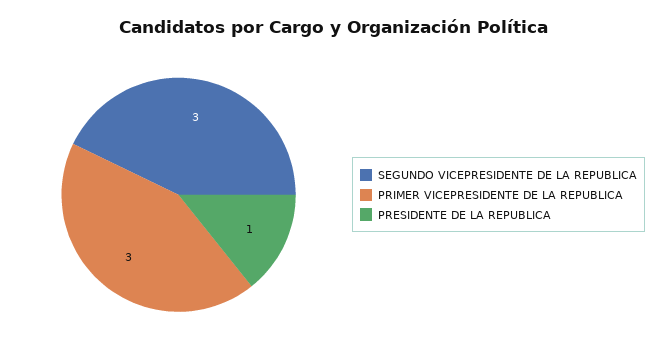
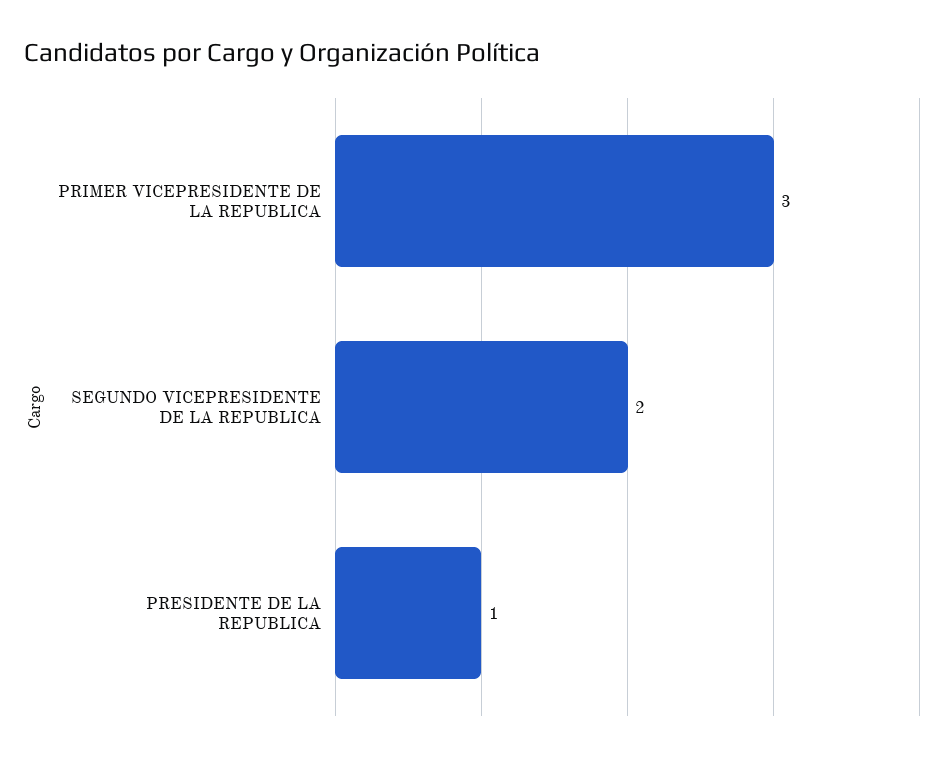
SEGUNDO VICEPRESIDENTE DE LA REPUBLICA: 3 -> 2

